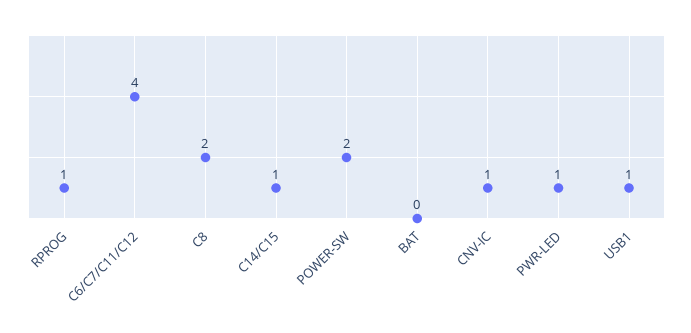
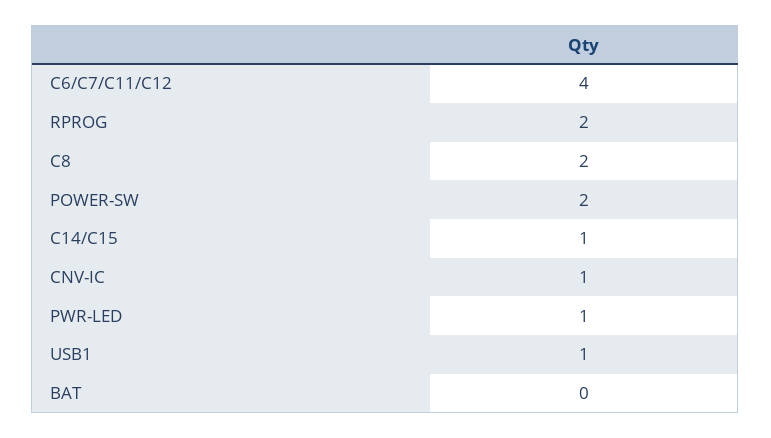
RPROG: 1 -> 2

